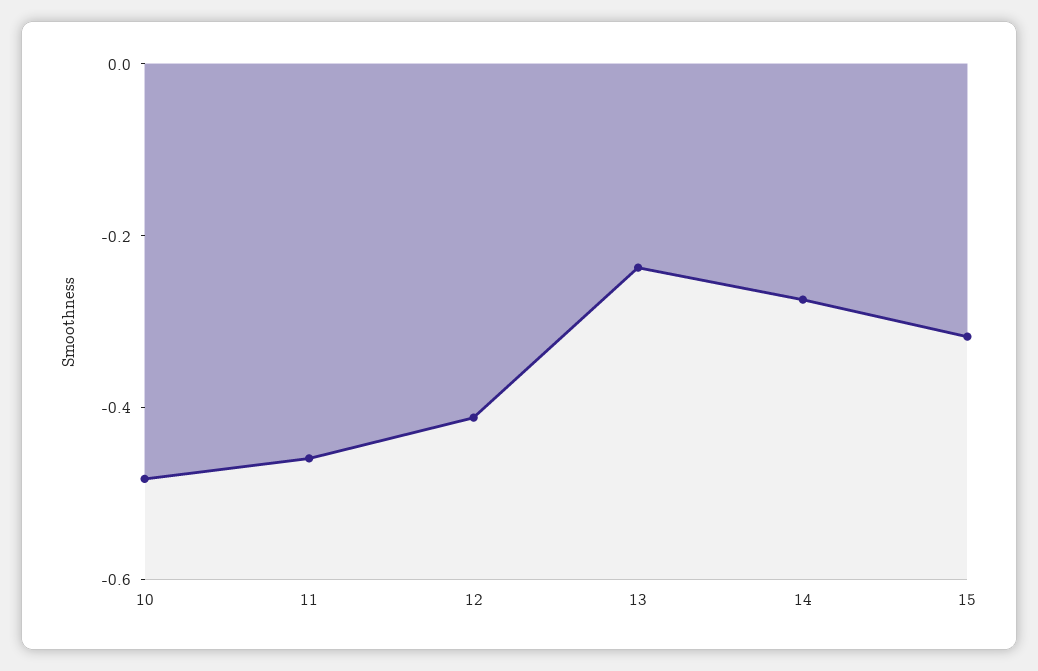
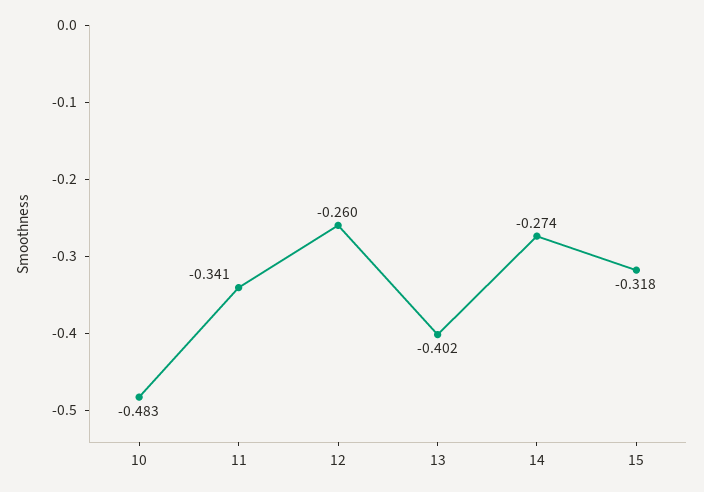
11: -0.45 -> -0.341
12: -0.4 -> -0.26
13: -0.25 -> -0.402

